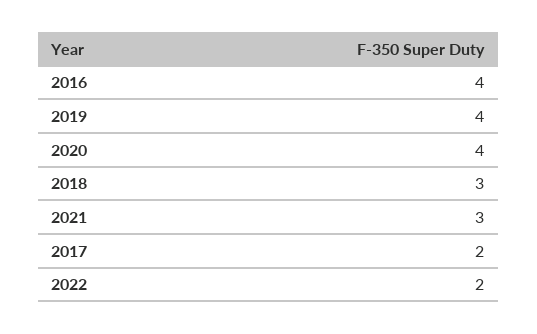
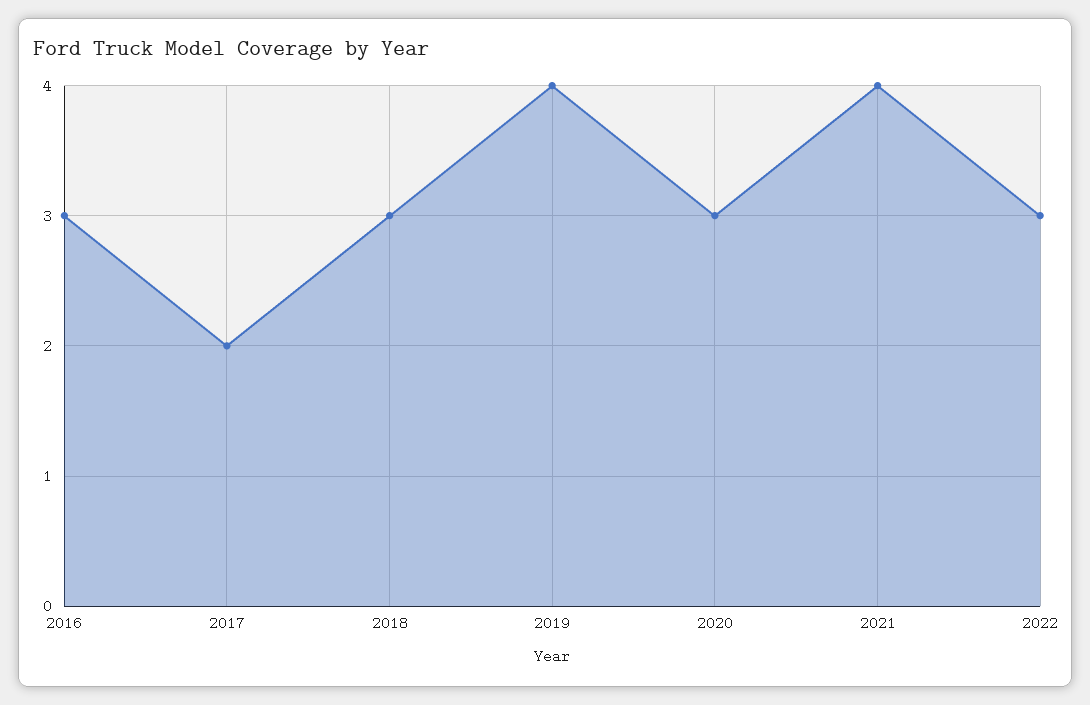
2016: 4 -> 3
2020: 4 -> 3
2021: 3 -> 4
2022: 2 -> 3

